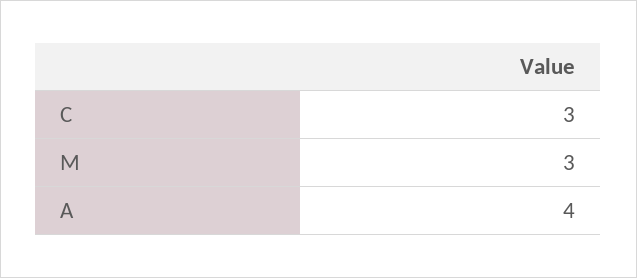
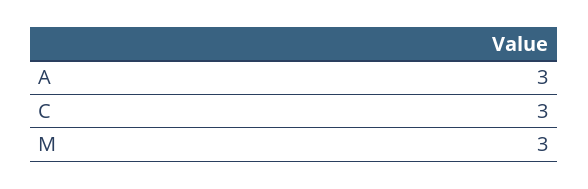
A: 4 -> 3

